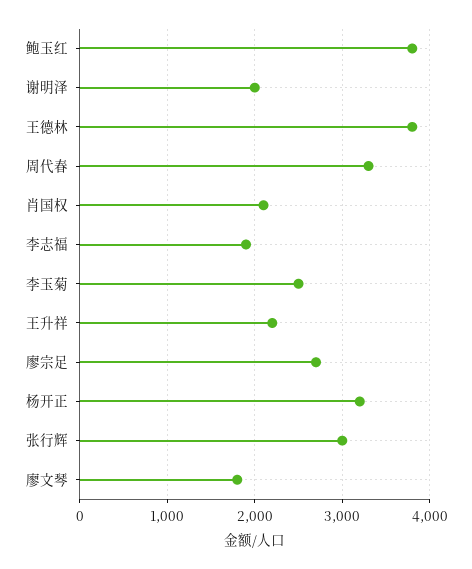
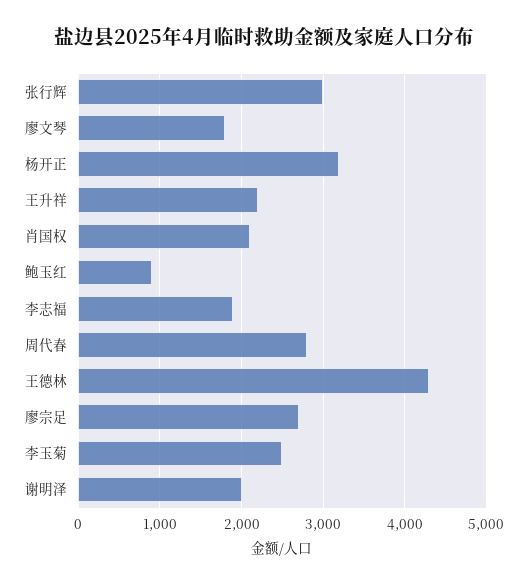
鲍玉红: 3800 -> 900
王德林: 3800 -> 4300
周代春: 3300 -> 2800

